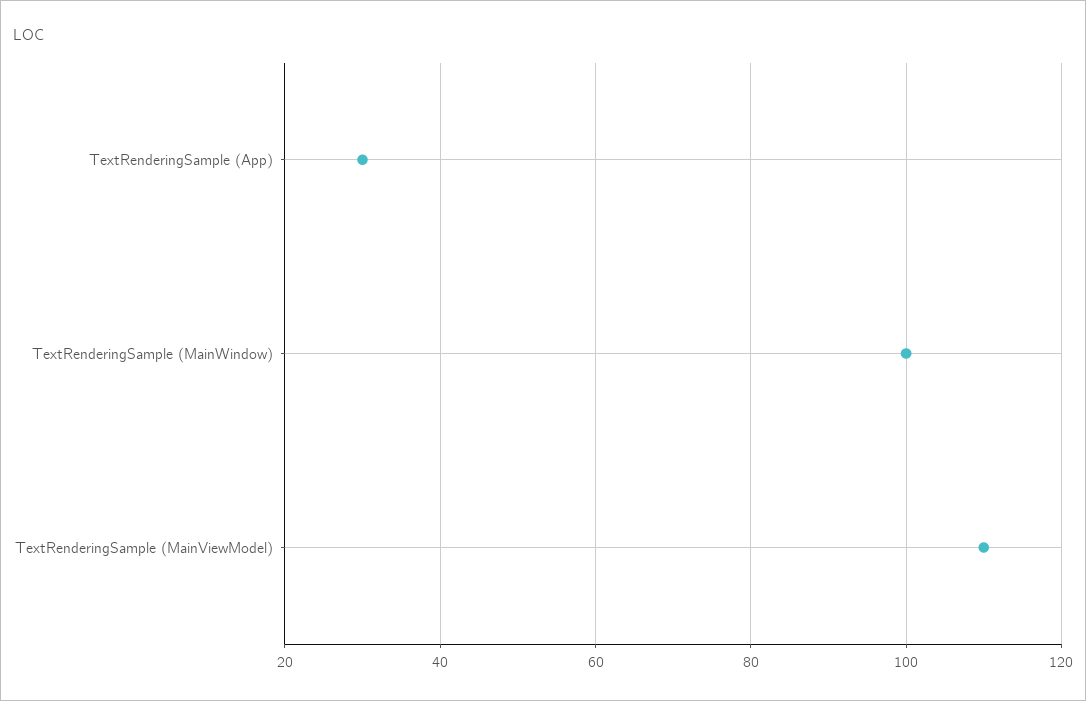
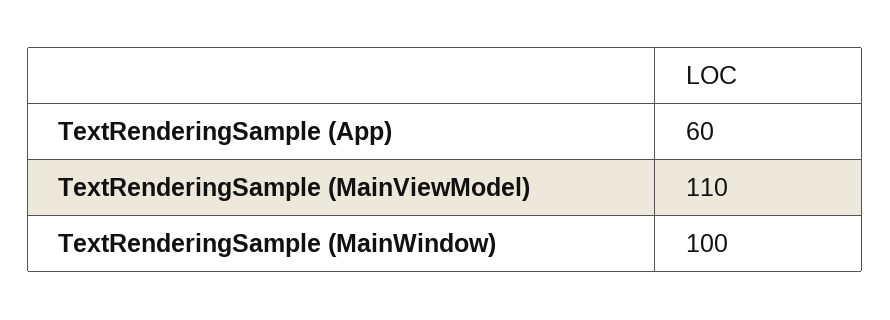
TextRenderingSample (App): 30 -> 60

